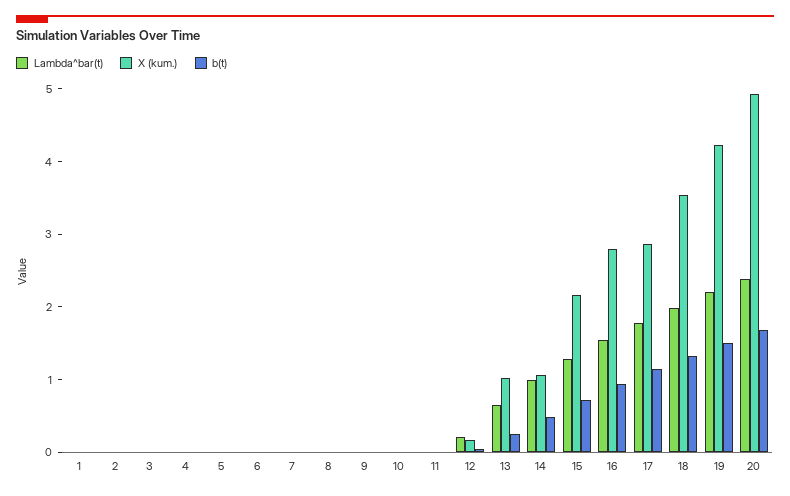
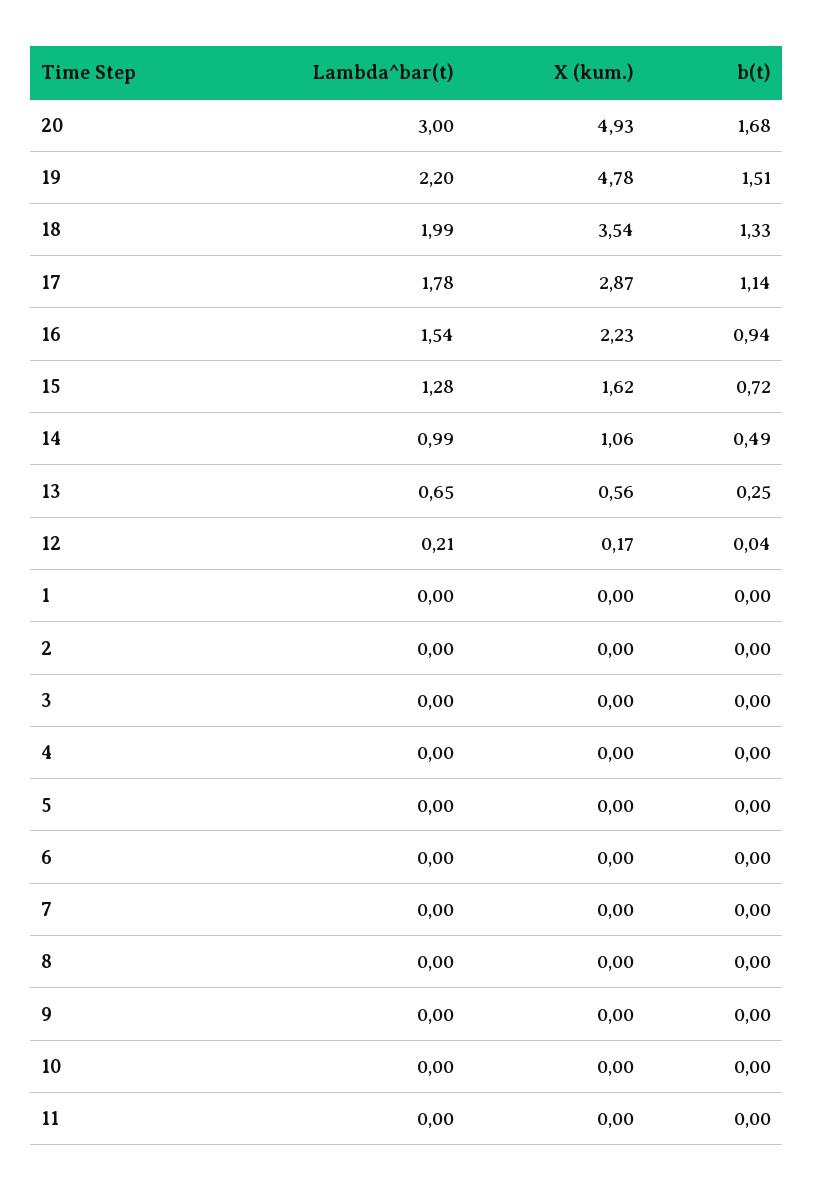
X (kum.), 13: 1 -> 0.56
X (kum.), 15: 2.2 -> 1.62
X (kum.), 16: 2.8 -> 2.23
X (kum.), 19: 4.2 -> 4.78
Lambda^bar(t), 20: 2.4 -> 3

